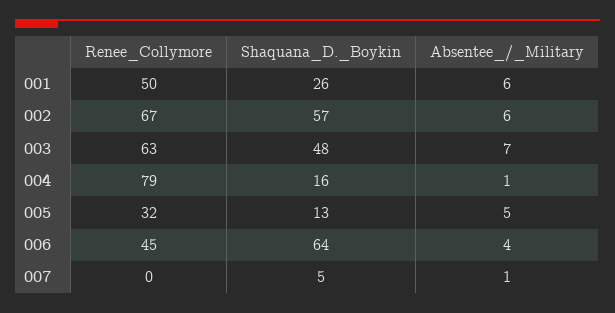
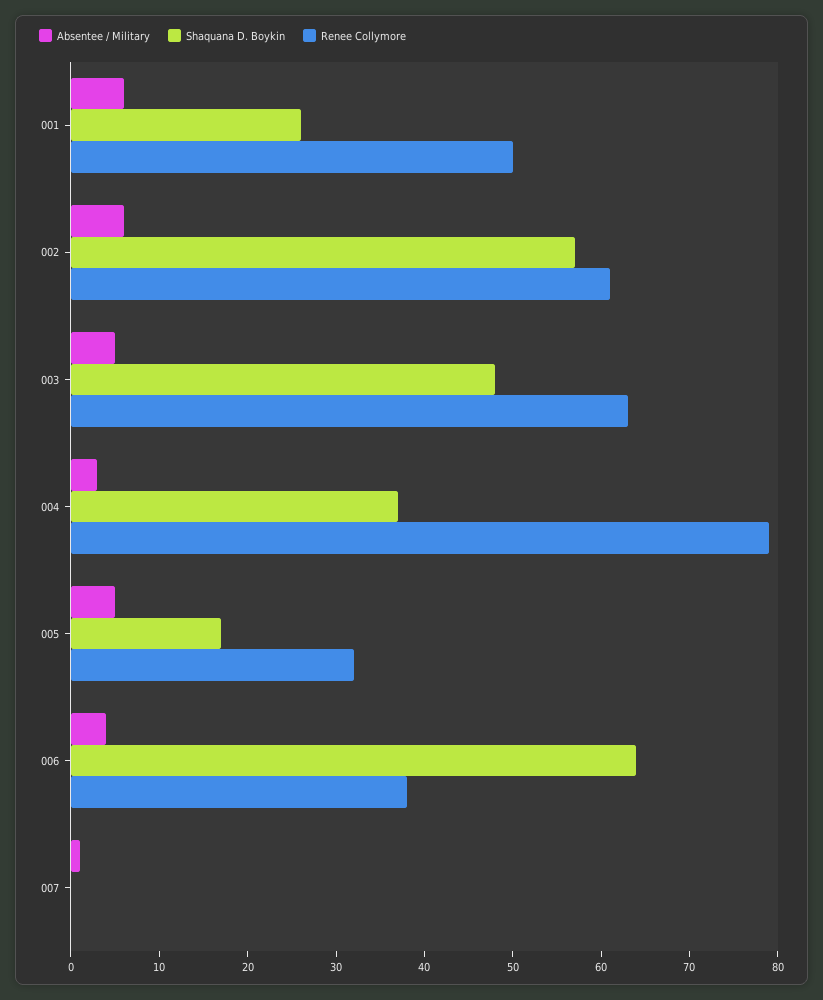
Renee_Collymore, 002: 67 -> 61
Absentee_/_Military, 003: 7 -> 5
Shaquana_D._Boykin, 004: 16 -> 37
Absentee_/_Military, 004: 1 -> 3
Shaquana_D._Boykin, 005: 13 -> 17
Renee_Collymore, 006: 45 -> 38
Shaquana_D._Boykin, 007: 5 -> 0

